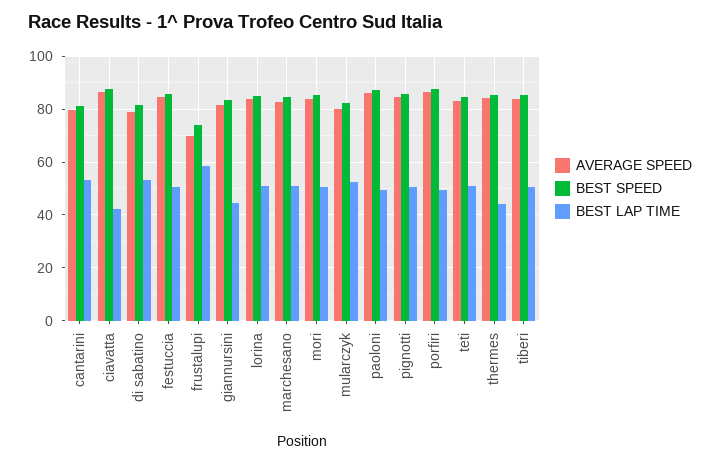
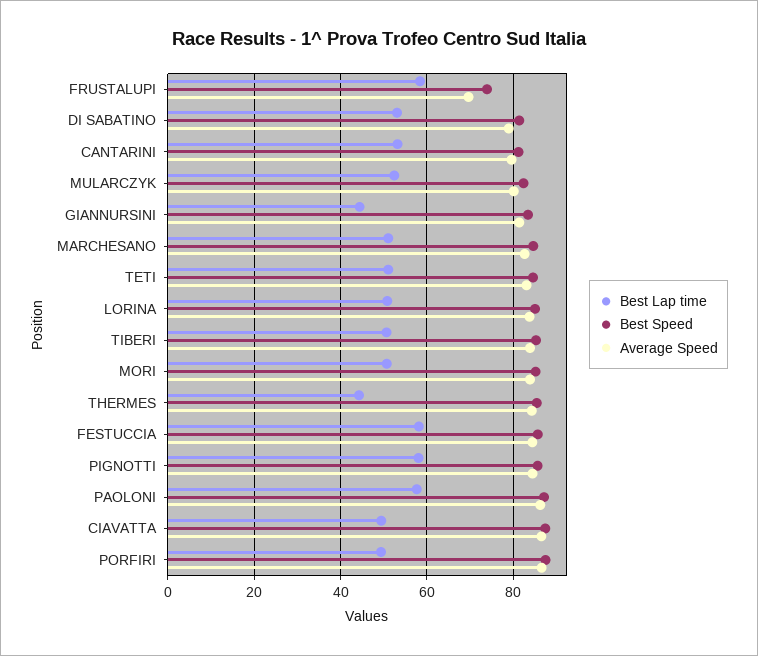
BEST LAP TIME, ciavatta: 42.5 -> 50
BEST LAP TIME, festuccia: 50 -> 58
BEST LAP TIME, paoloni: 50 -> 58
BEST LAP TIME, pignotti: 50 -> 58

